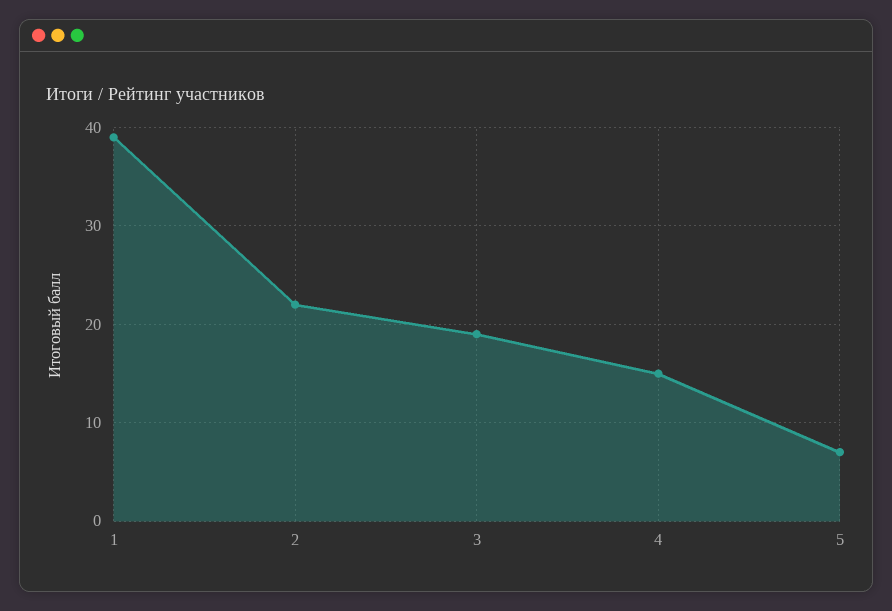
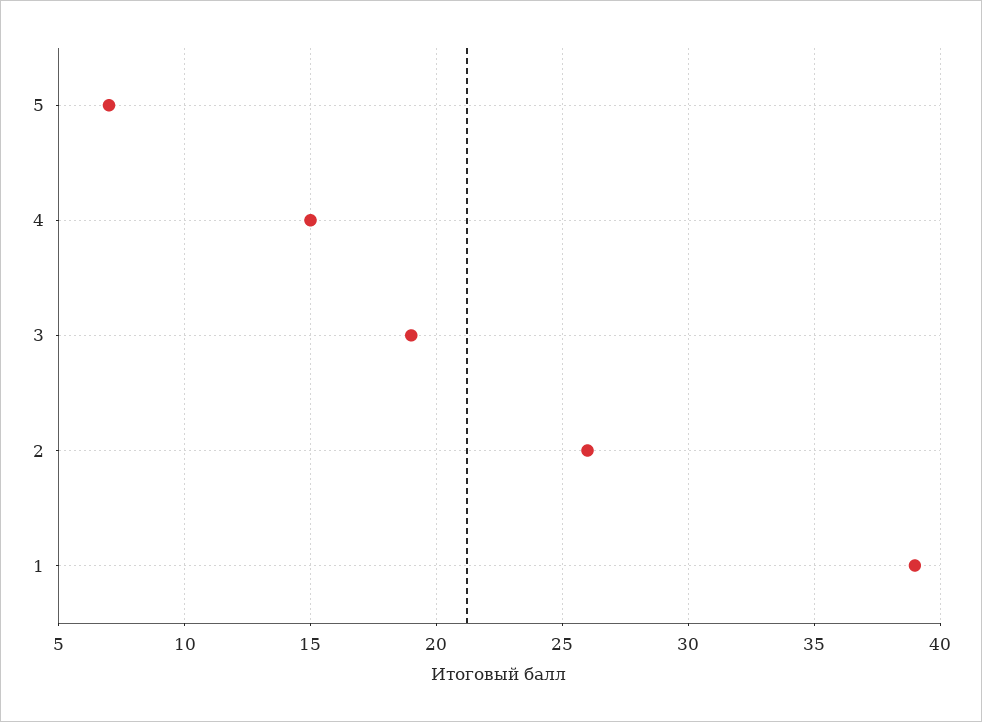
2: 22 -> 26

